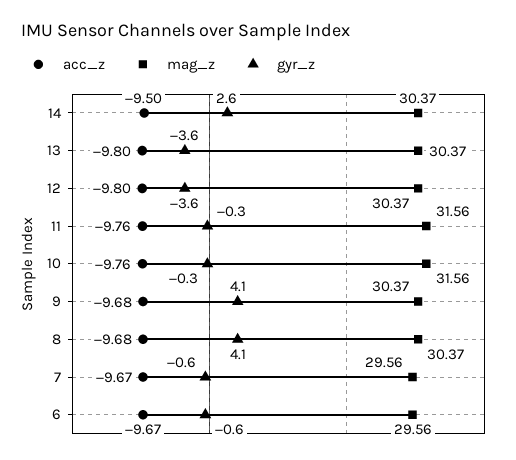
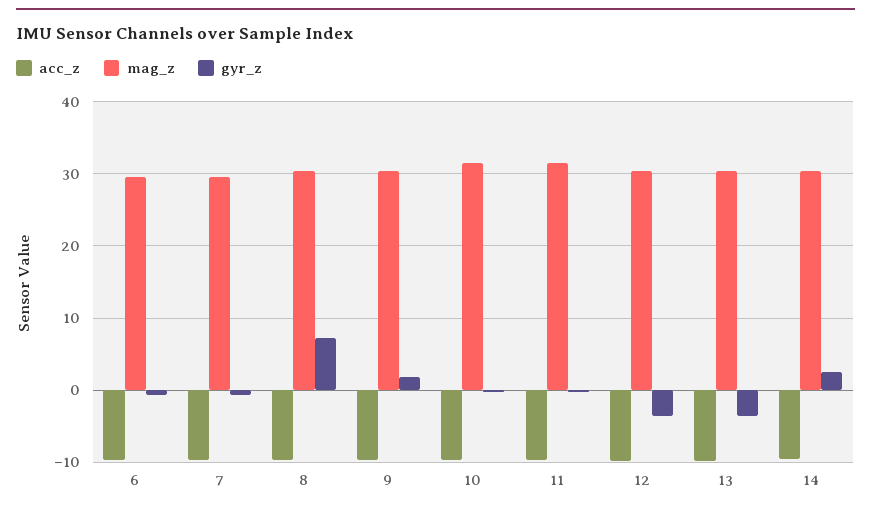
gyr_z, 9: 4.1 -> 2
gyr_z, 8: 4.1 -> 7

